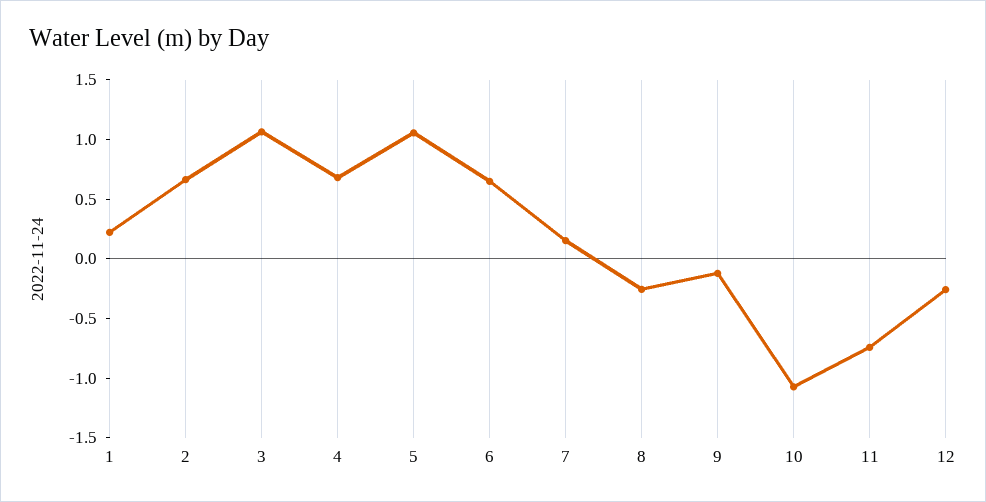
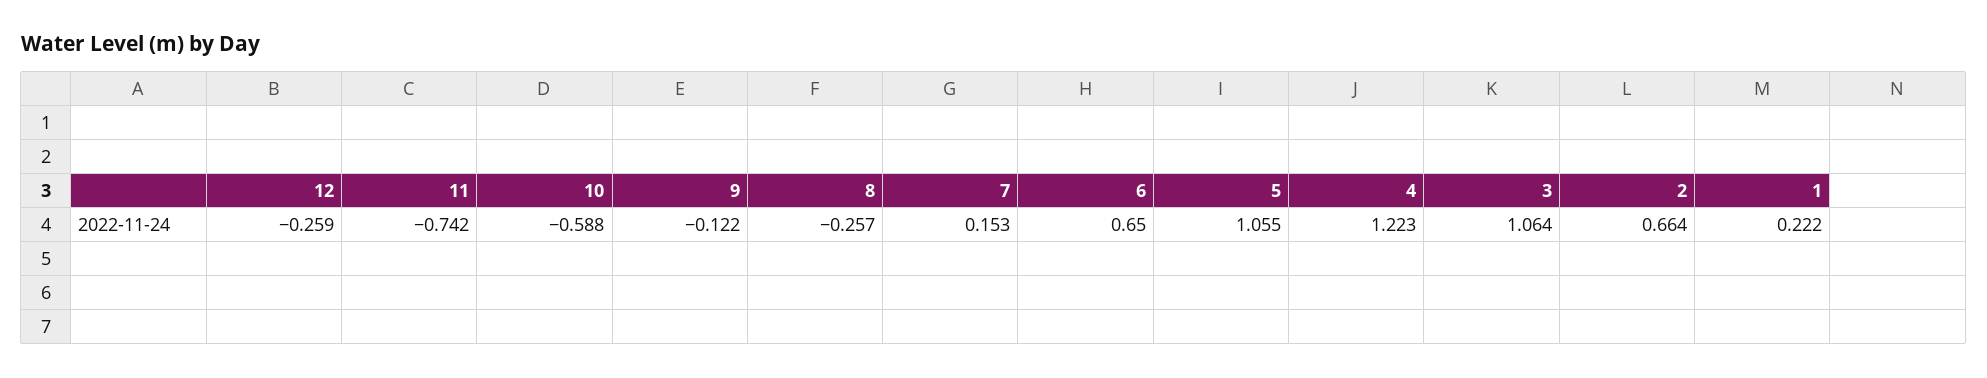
4: 0.7 -> 1.223
10: -1.1 -> -0.588

